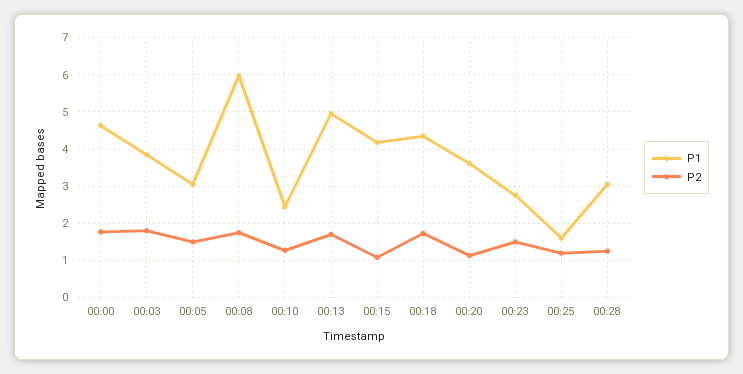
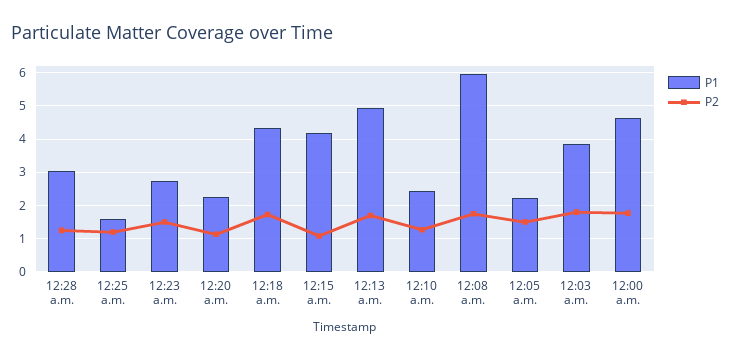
P1, 00:05: 3 -> 2.2
P1, 00:20: 3.6 -> 2.2

